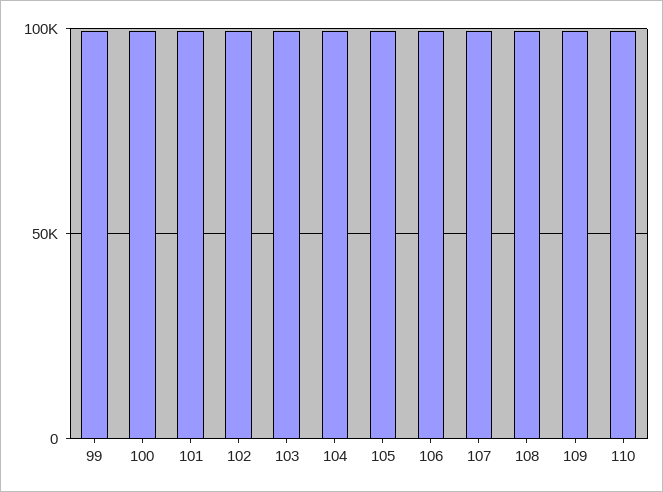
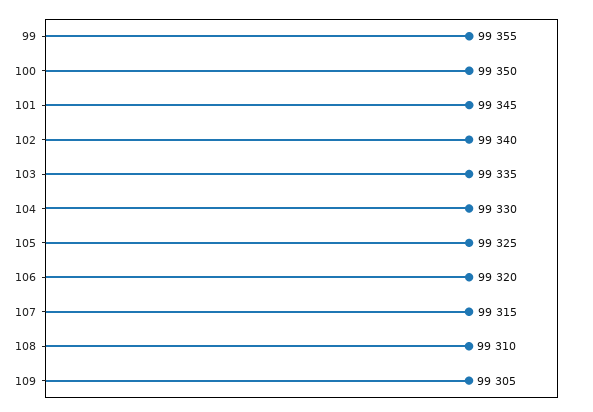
110: 100000 -> none

